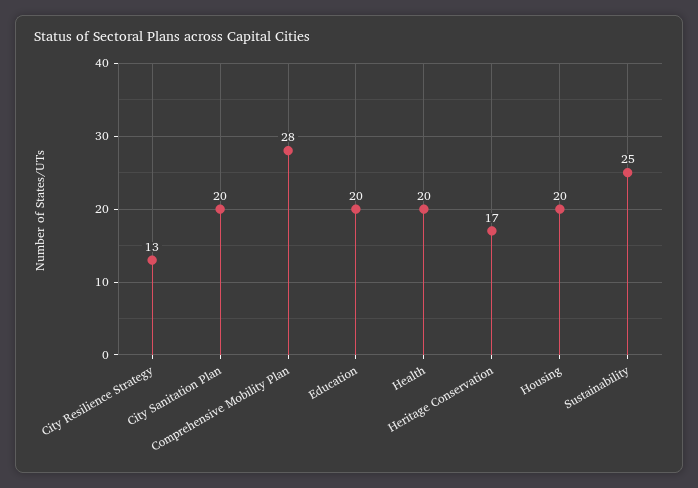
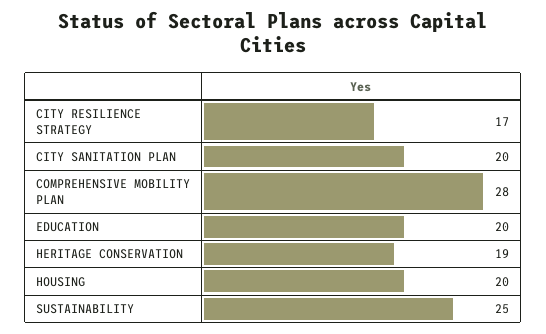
City Resilience Strategy: 13 -> 17
Health: 20 -> none
Heritage Conservation: 17 -> 19

